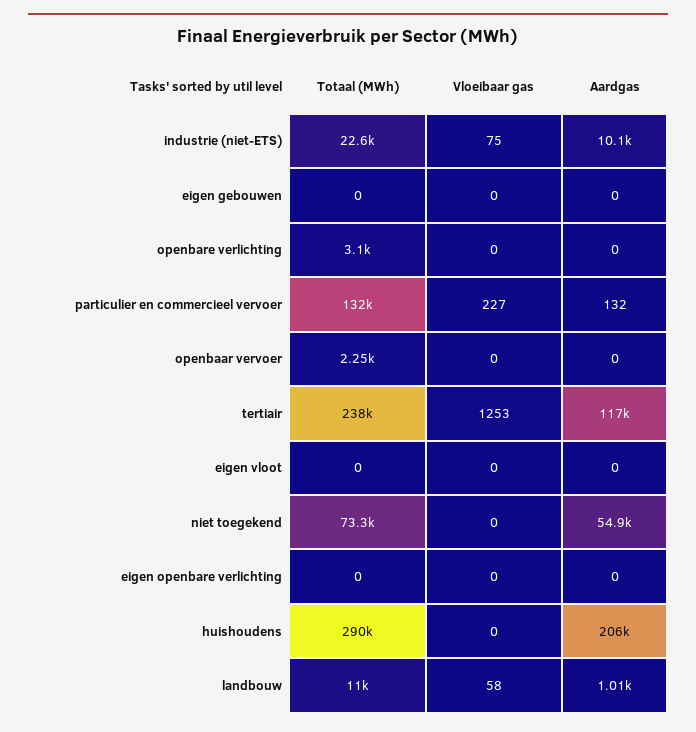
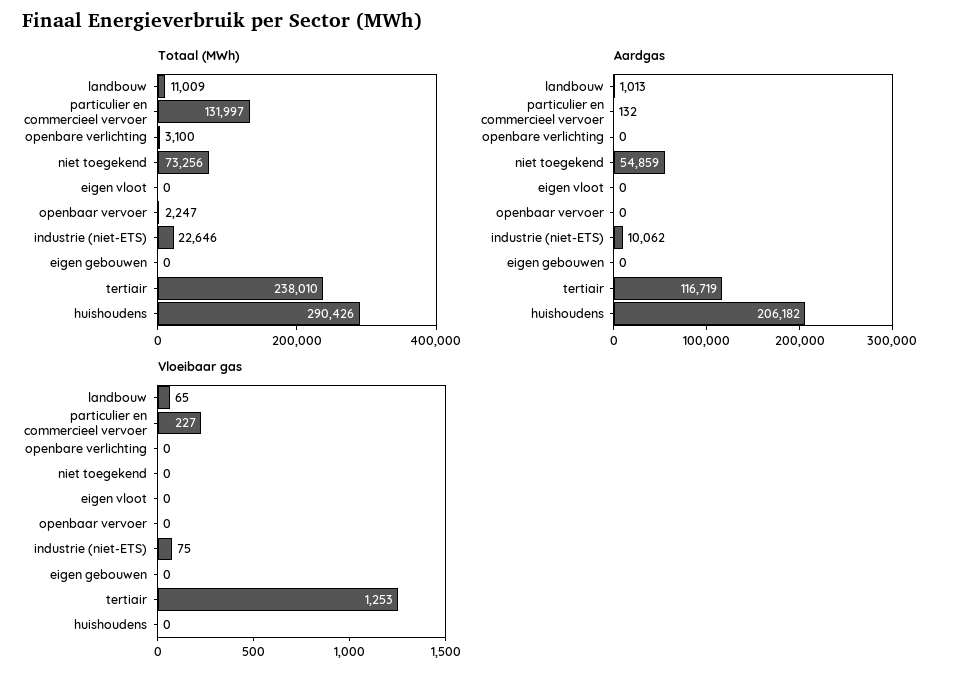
Totaal (MWh), eigen openbare verlichting: 0 -> none
Vloeibaar gas, eigen openbare verlichting: 0 -> none
Aardgas, eigen openbare verlichting: 0 -> none
Vloeibaar gas, landbouw: 58 -> 65

